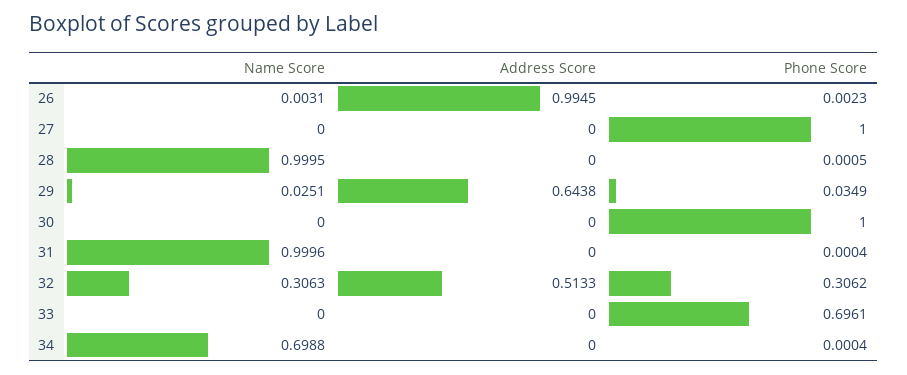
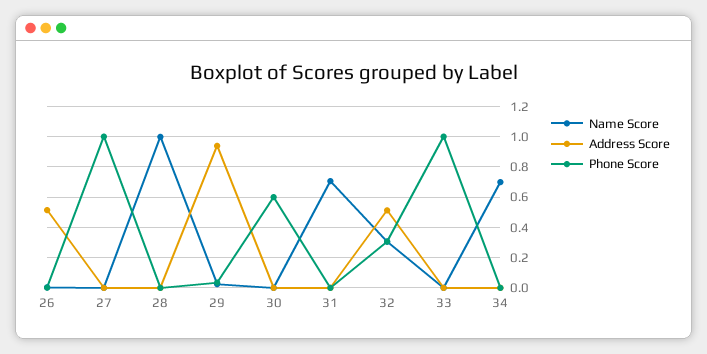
Address Score, 26: 0.9945 -> 0.5
Address Score, 29: 0.6438 -> 0.95
Phone Score, 30: 1 -> 0.6
Name Score, 31: 0.9996 -> 0.7
Phone Score, 33: 0.6961 -> 1

